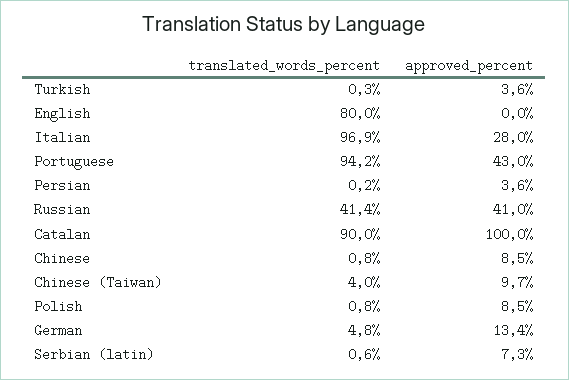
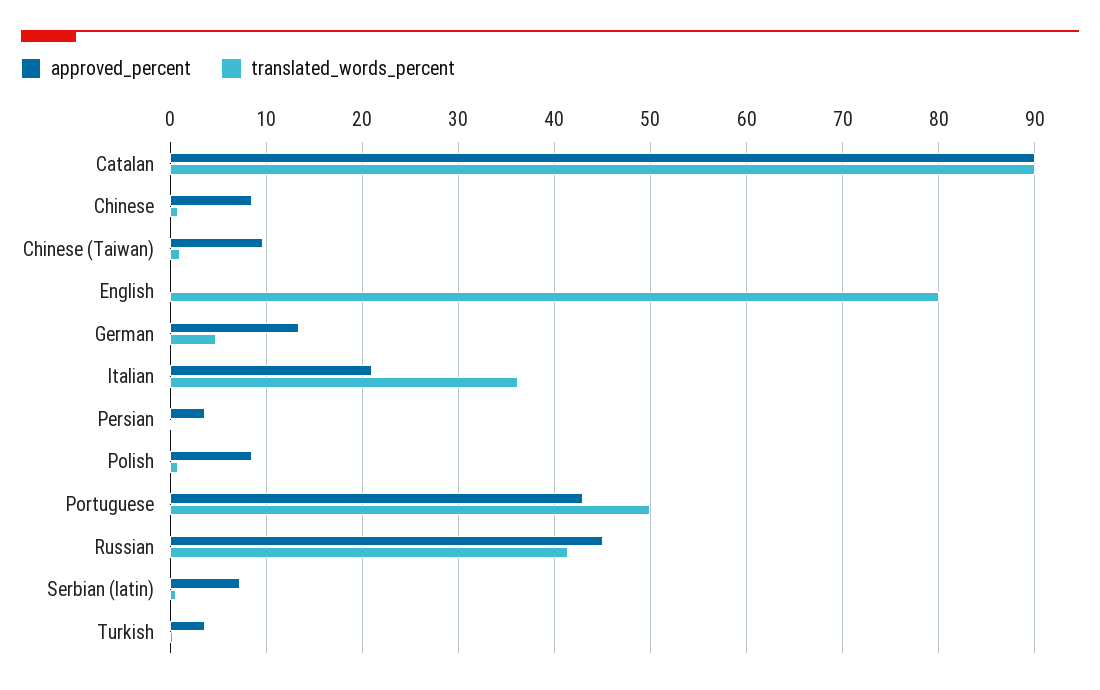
translated_words_percent, Italian: 96.9 -> 36
approved_percent, Italian: 28 -> 21
translated_words_percent, Portuguese: 94.2 -> 50
approved_percent, Russian: 41 -> 45
approved_percent, Catalan: 100 -> 90
translated_words_percent, Chinese (Taiwan): 4 -> 1

